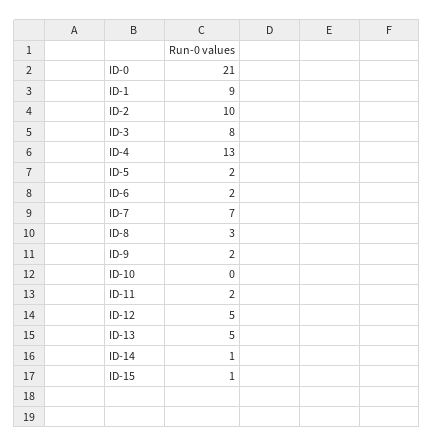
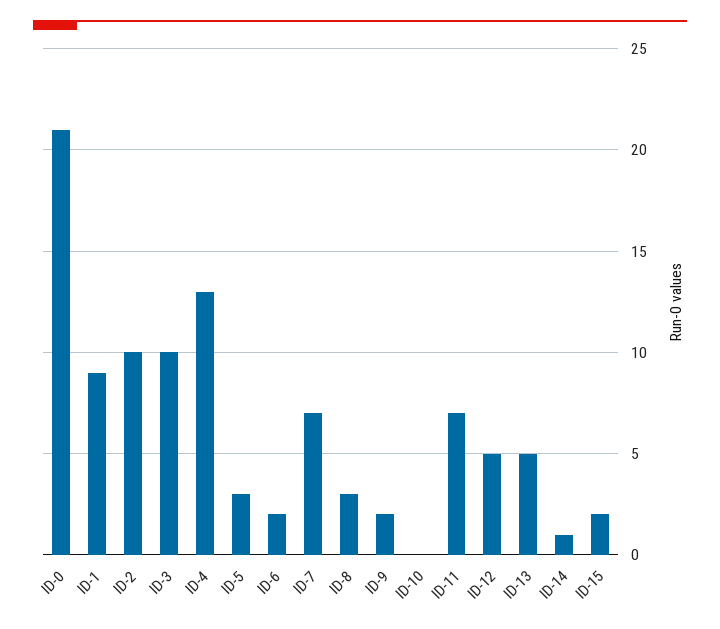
ID-3: 8 -> 10
ID-5: 2 -> 3
ID-11: 2 -> 7
ID-15: 1 -> 2

